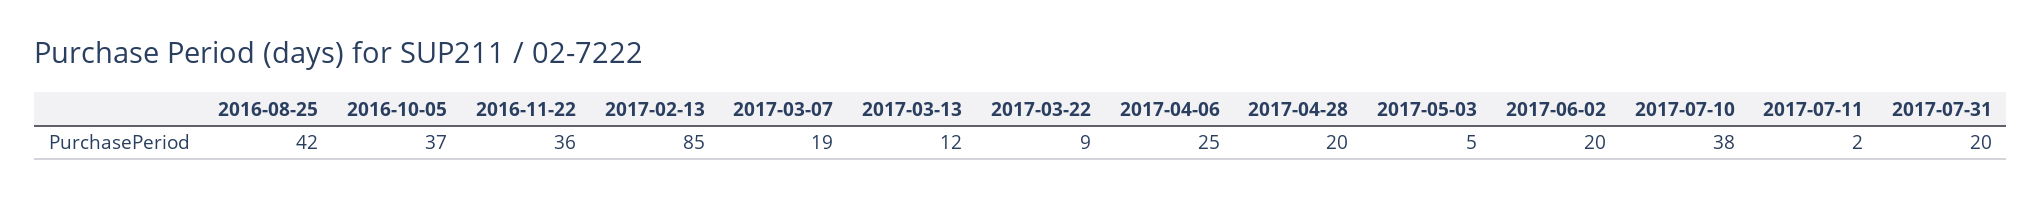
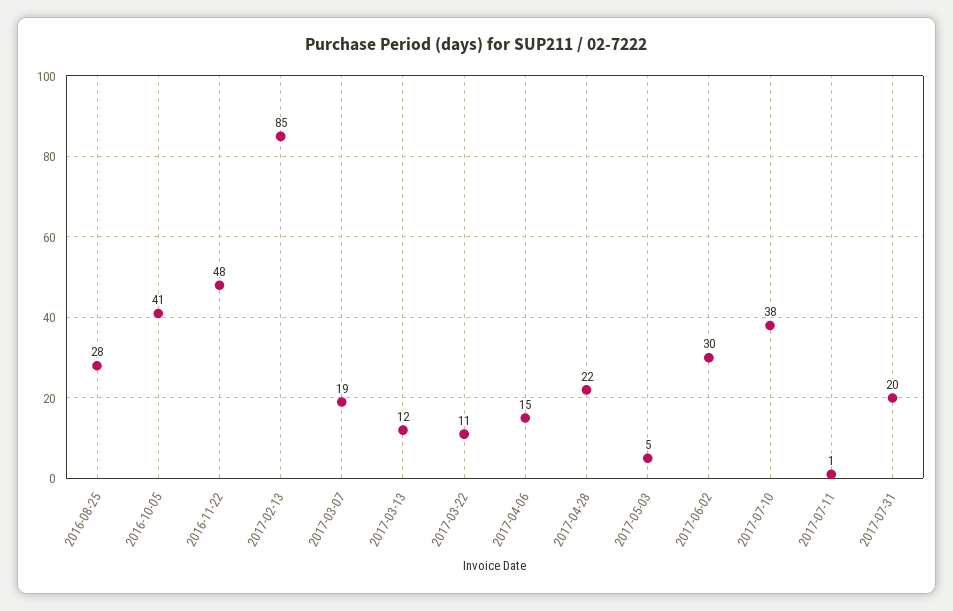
2016-08-25: 42 -> 28
2016-10-05: 37 -> 41
2016-11-22: 36 -> 48
2017-03-22: 9 -> 11
2017-04-06: 25 -> 15
2017-04-28: 20 -> 22
2017-06-02: 20 -> 30
2017-07-11: 2 -> 1

